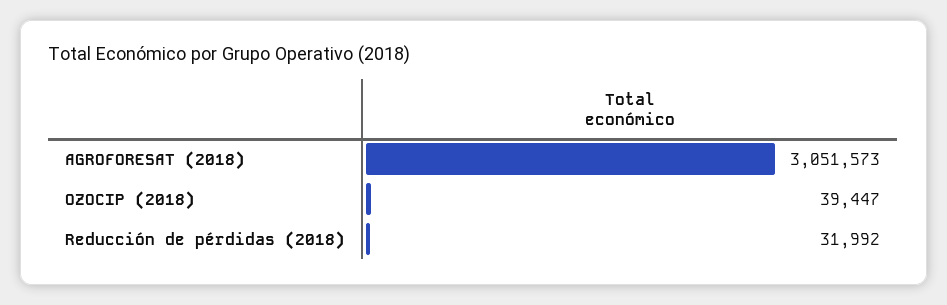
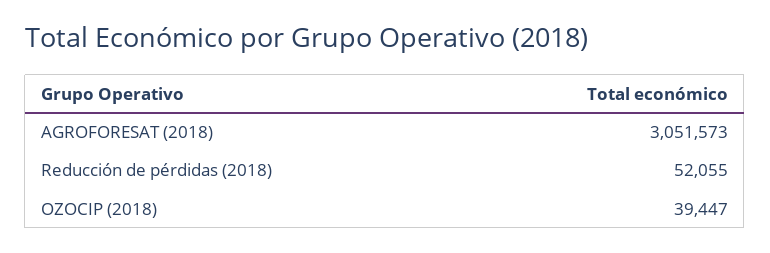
Reducción de pérdidas (2018): 31992 -> 52055

